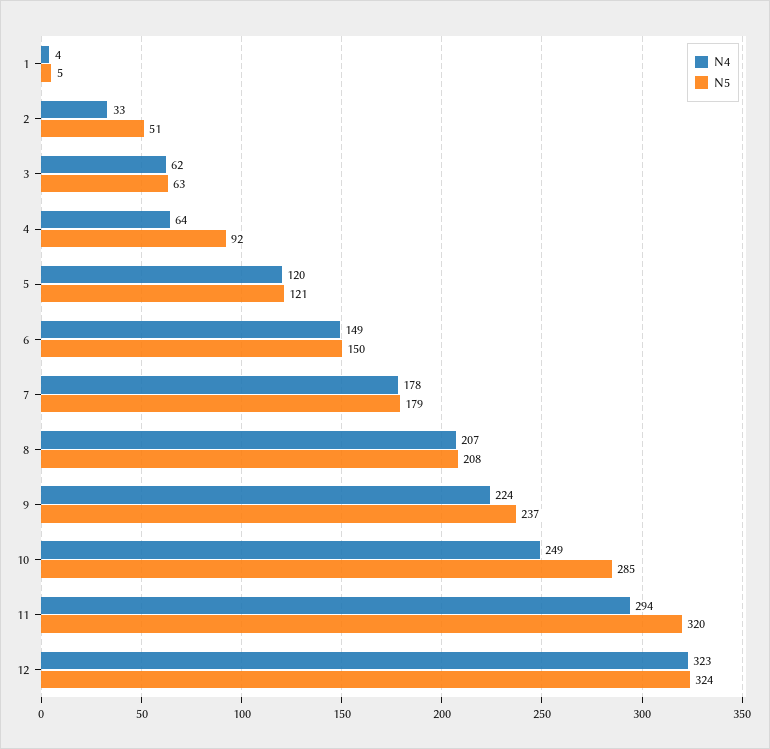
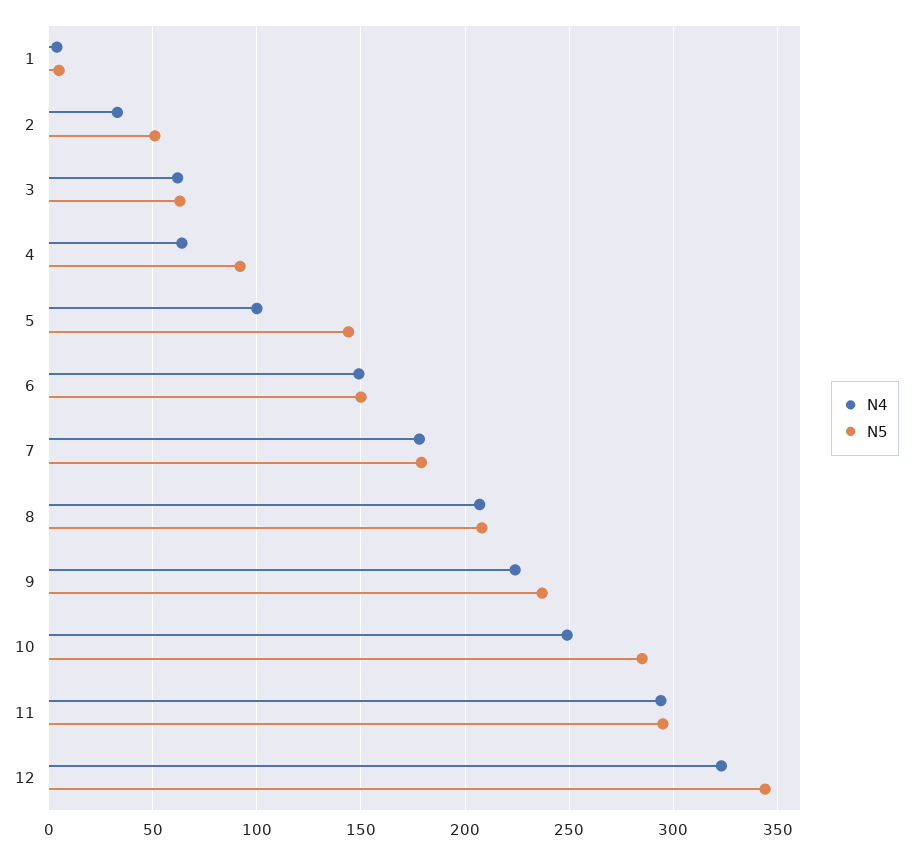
N4, 5: 120 -> 100
N5, 5: 121 -> 145
N5, 11: 320 -> 295
N5, 12: 324 -> 345

